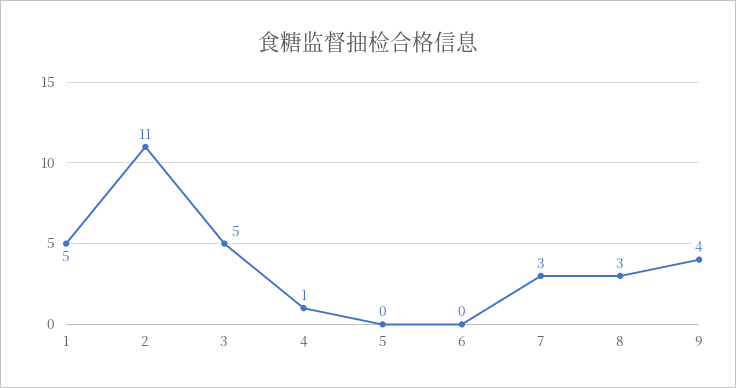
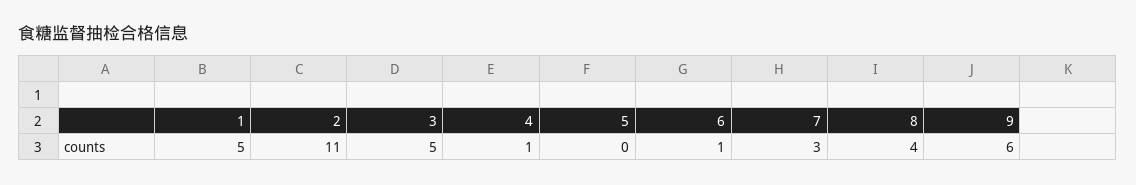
6: 0 -> 1
8: 3 -> 4
9: 4 -> 6

